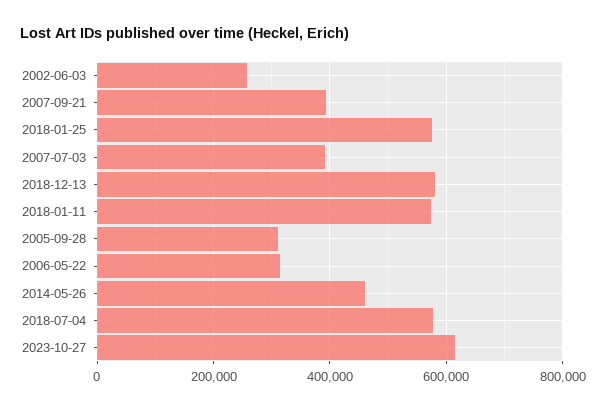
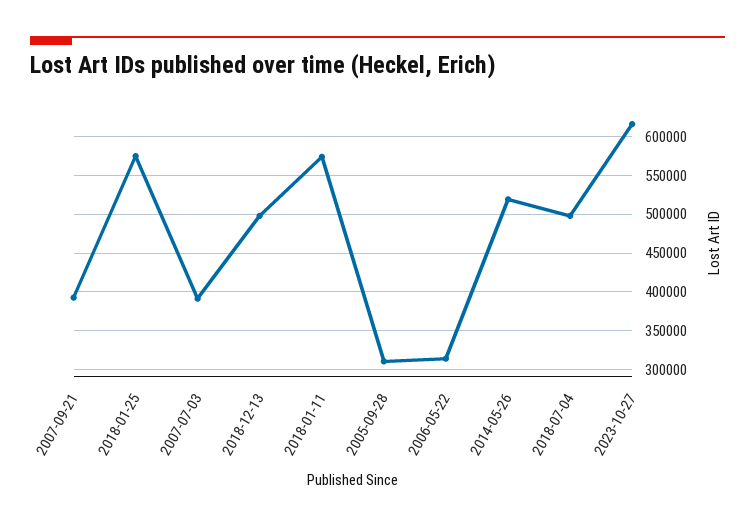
2002-06-03: 260000 -> none
2018-12-13: 580000 -> 500000
2014-05-26: 460000 -> 520000
2018-07-04: 580000 -> 500000

